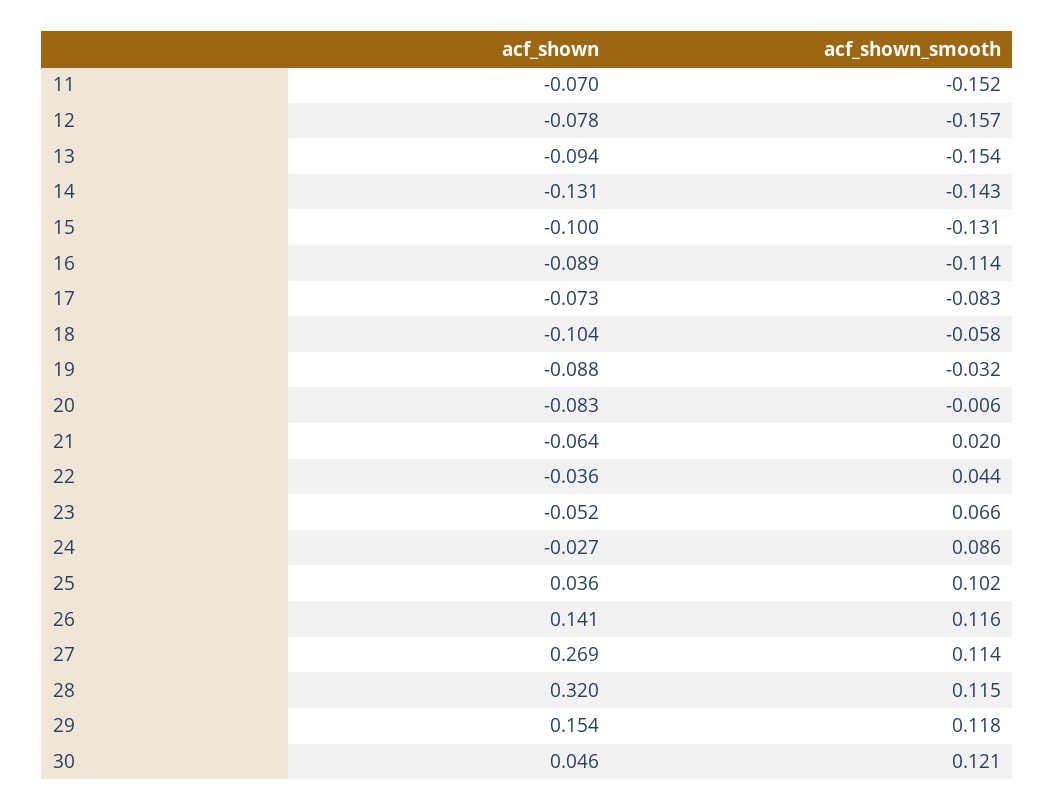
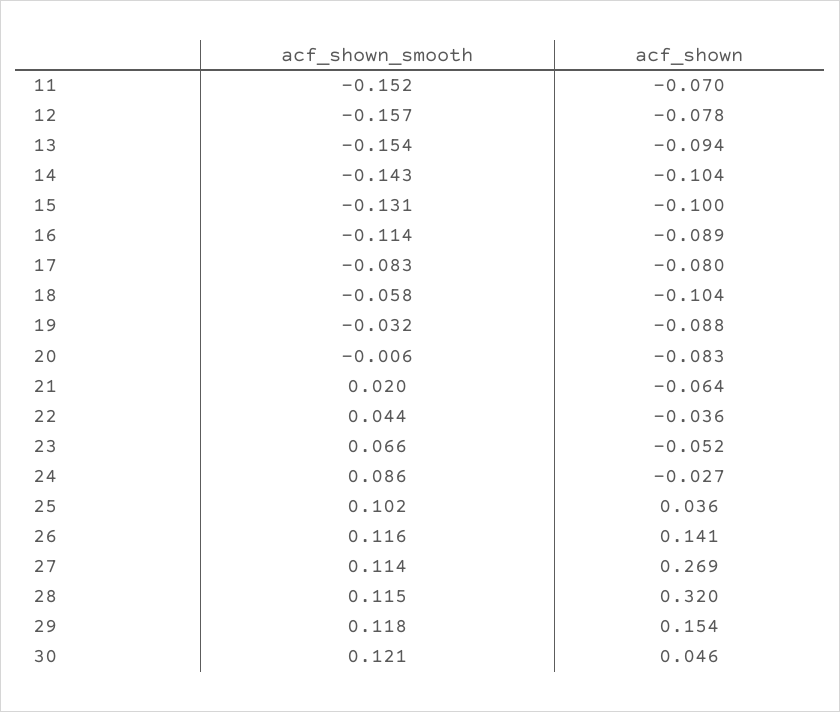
acf_shown, 14: -0.131 -> -0.104
acf_shown, 17: -0.073 -> -0.08

